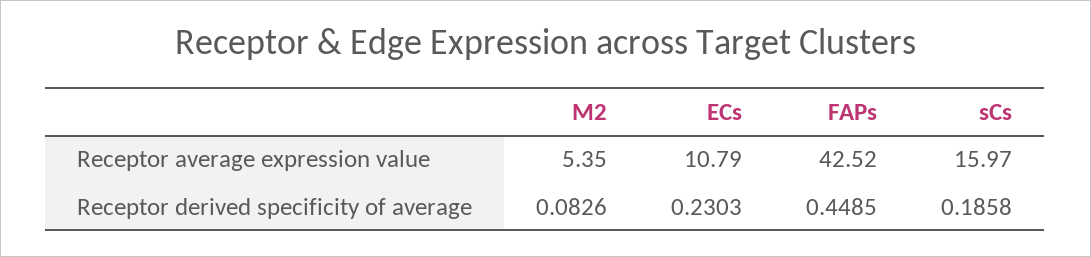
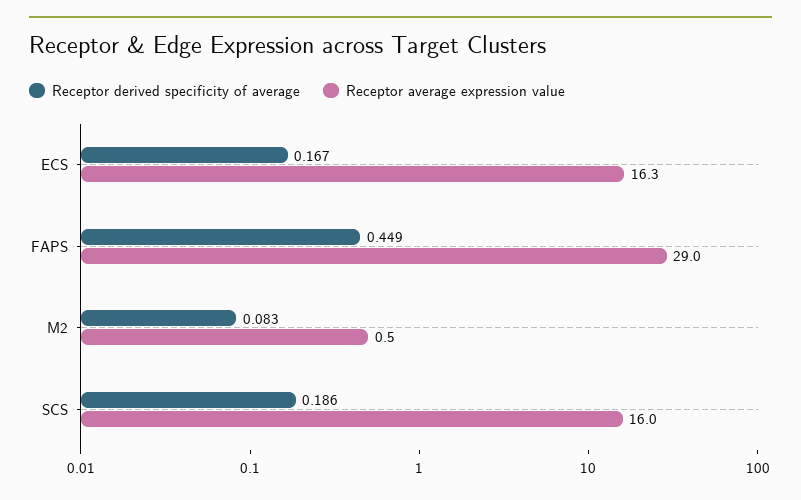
Receptor average expression value, M2: 5.35 -> 0.5
Receptor average expression value, ECs: 10.79 -> 16.3
Receptor average expression value, FAPs: 42.52 -> 29
Receptor derived specificity of average, ECs: 0.2303 -> 0.167

